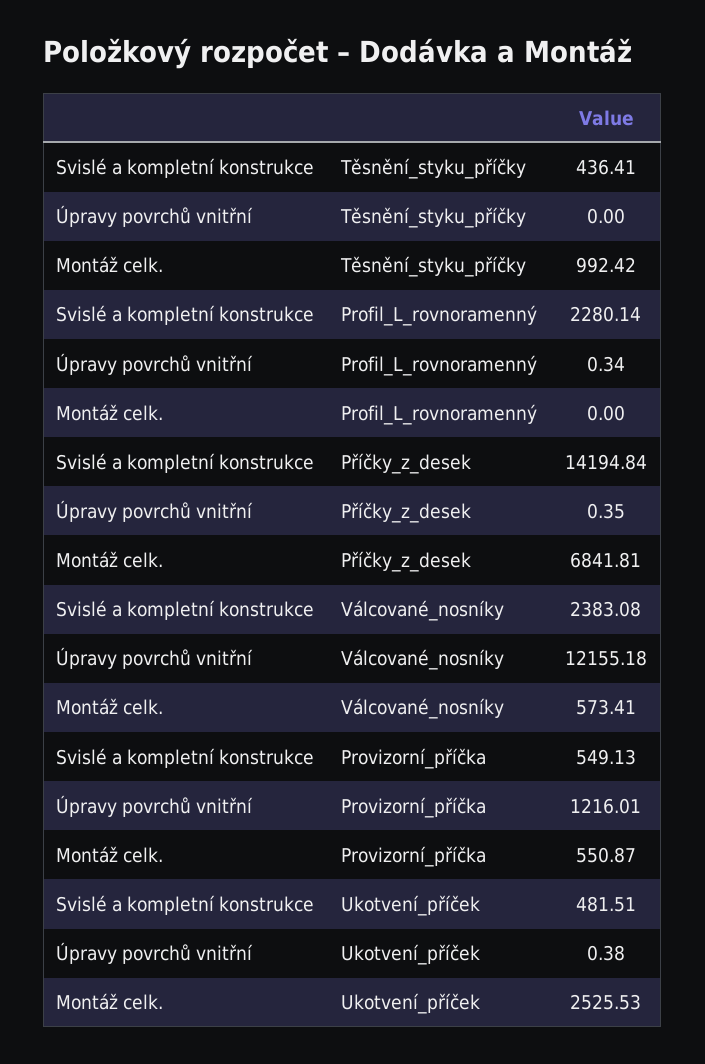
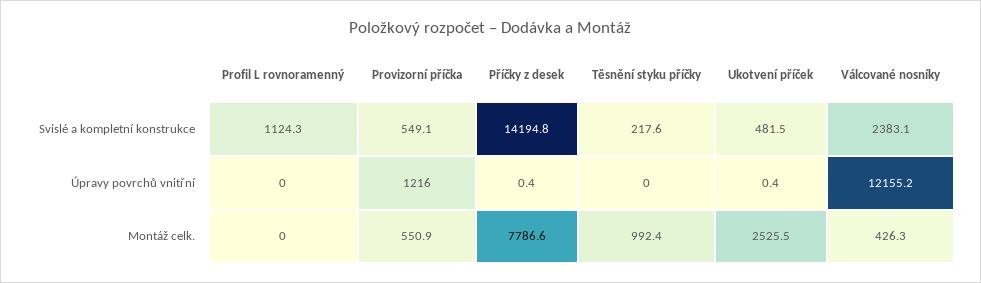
Svislé a kompletní konstrukce, Těsnění_styku_příčky: 436.41 -> 217.6
Svislé a kompletní konstrukce, Profil_L_rovnoramenný: 2280.14 -> 1124.3
Úpravy povrchů vnitřní, Profil_L_rovnoramenný: 0.34 -> 0
Montáž celk., Příčky_z_desek: 6841.81 -> 7786.6
Montáž celk., Válcované_nosníky: 573.41 -> 426.3

